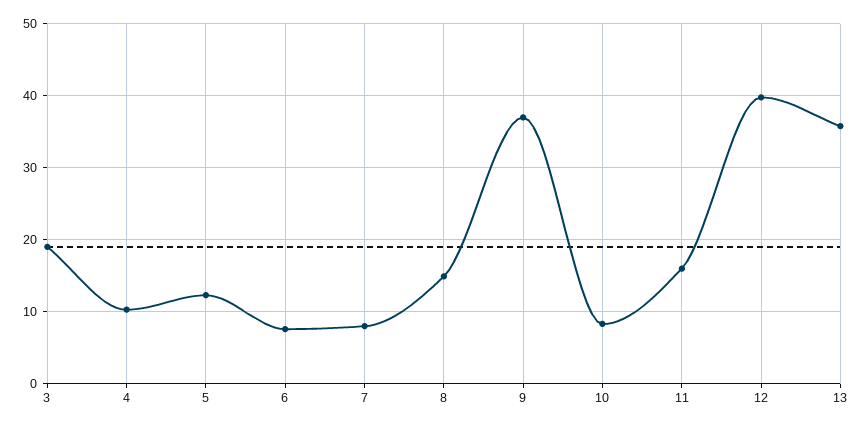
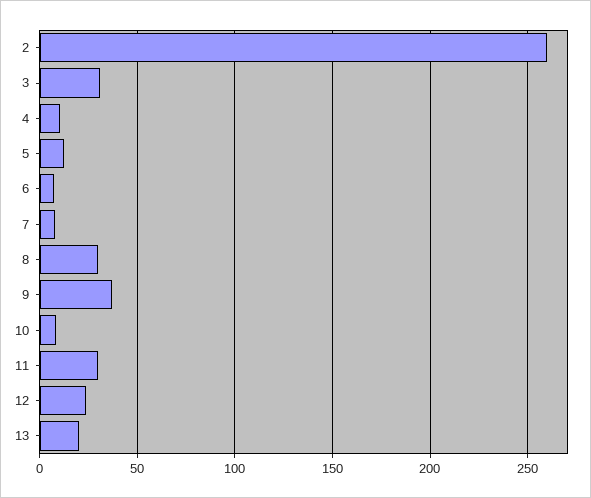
3: 19 -> 30
8: 15 -> 30
11: 16 -> 30
12: 40 -> 25
13: 36 -> 20
2: none -> 260

